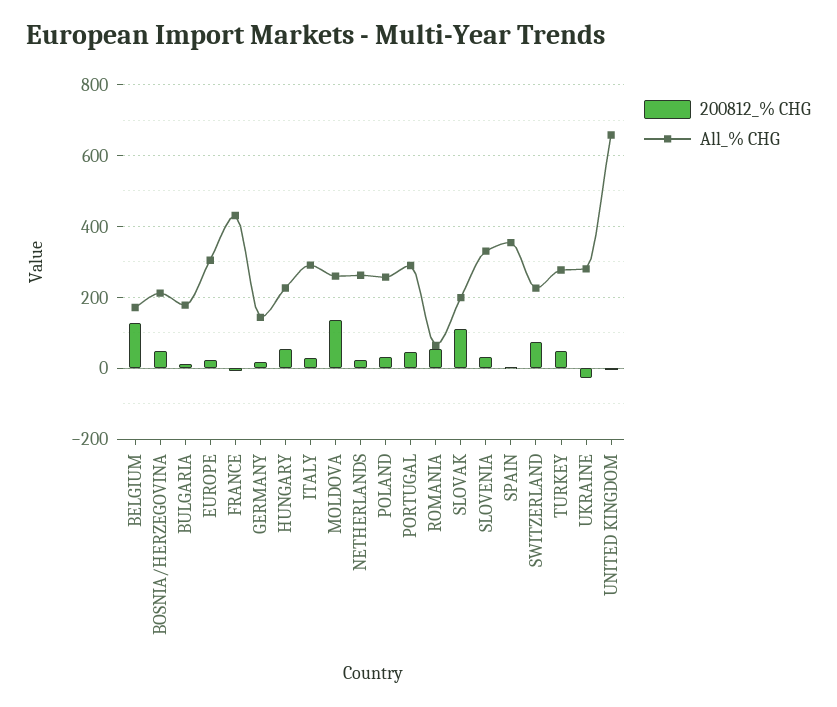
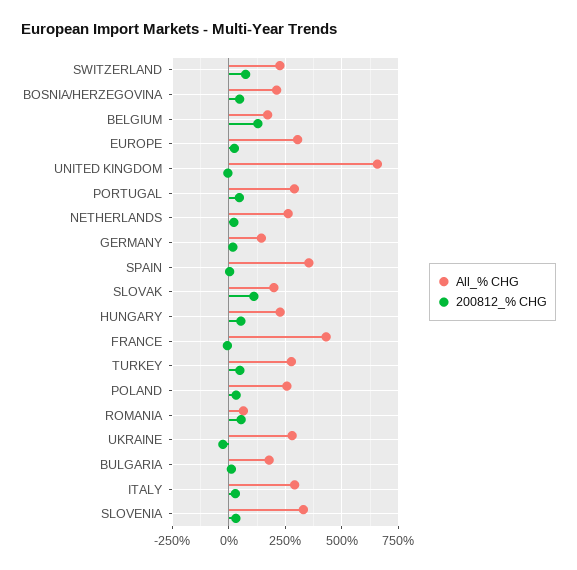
200812_% CHG, MOLDOVA: 140 -> none
All_% CHG, MOLDOVA: 260 -> none

